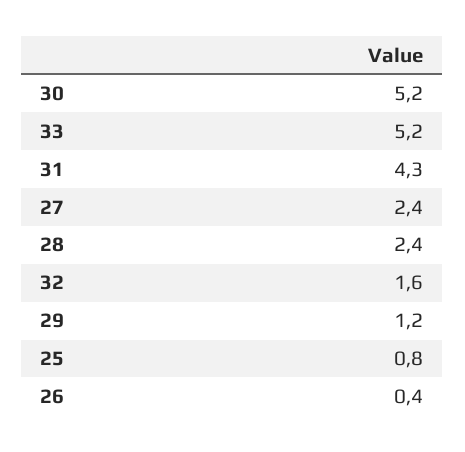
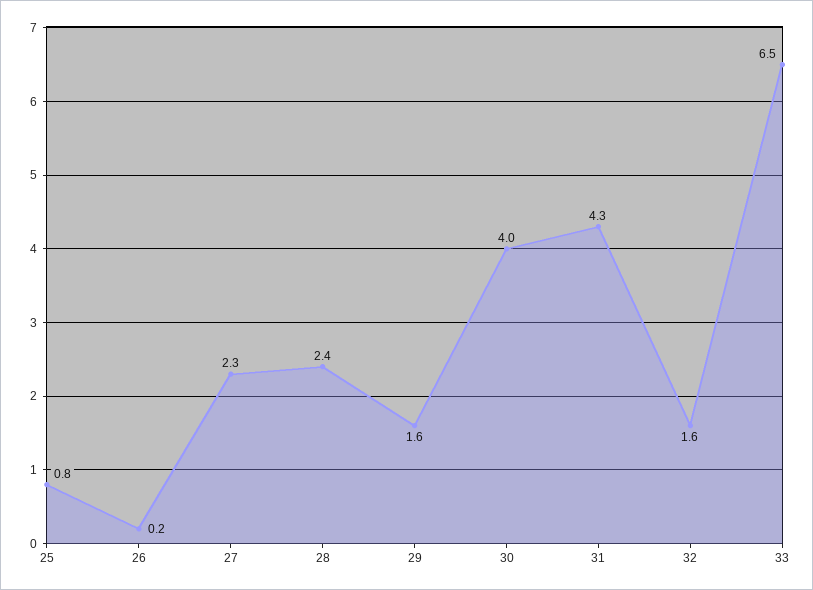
30: 5.2 -> 4
33: 5.2 -> 6.5
27: 2.4 -> 2.3
29: 1.2 -> 1.6
26: 0.4 -> 0.2

